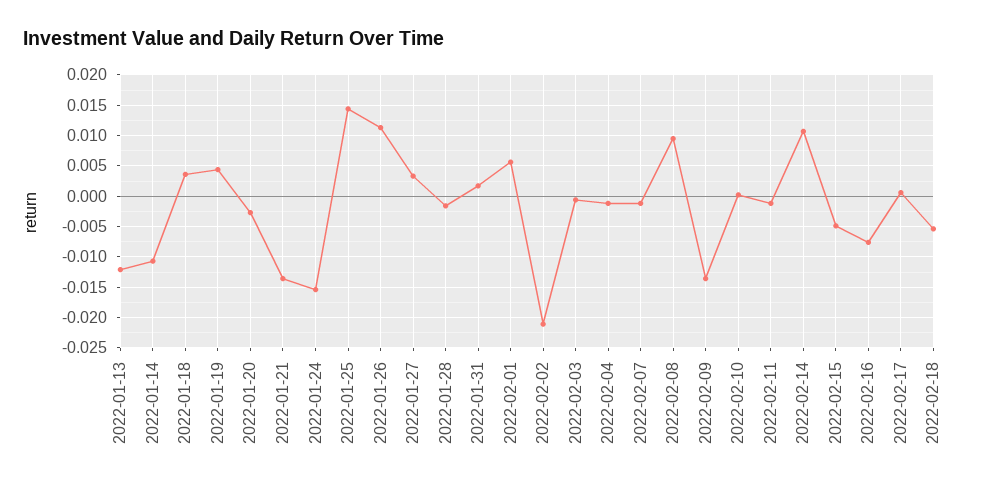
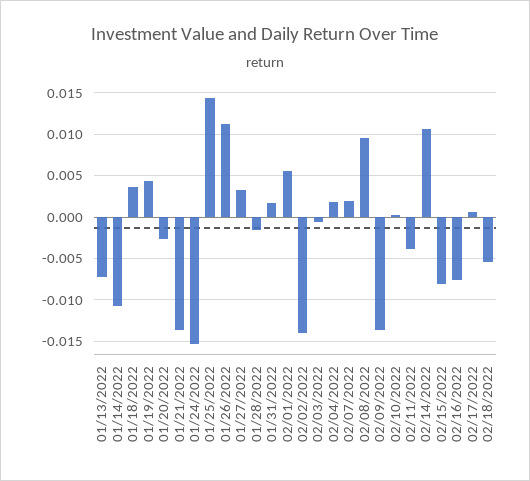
2022-01-13: -0.012 -> -0.007
2022-02-02: -0.021 -> -0.014
2022-02-04: -0.001 -> 0.002
2022-02-07: -0.001 -> 0.002
2022-02-11: -0.001 -> -0.004
2022-02-15: -0.005 -> -0.008

